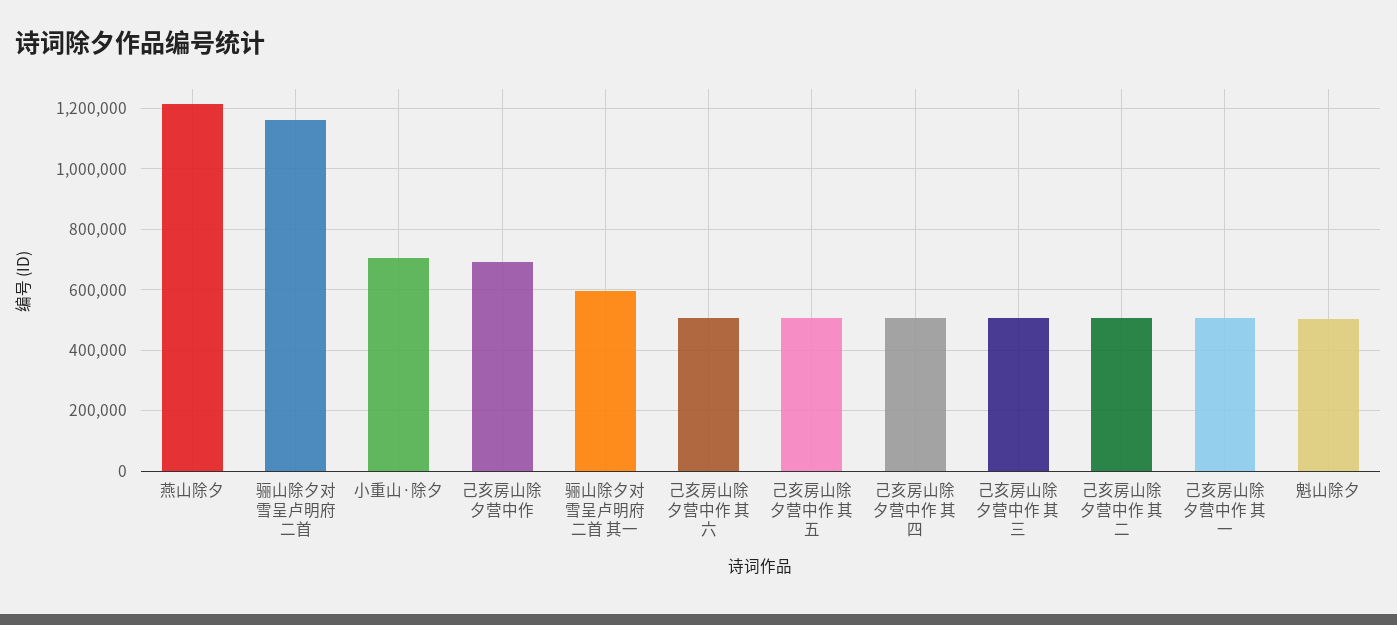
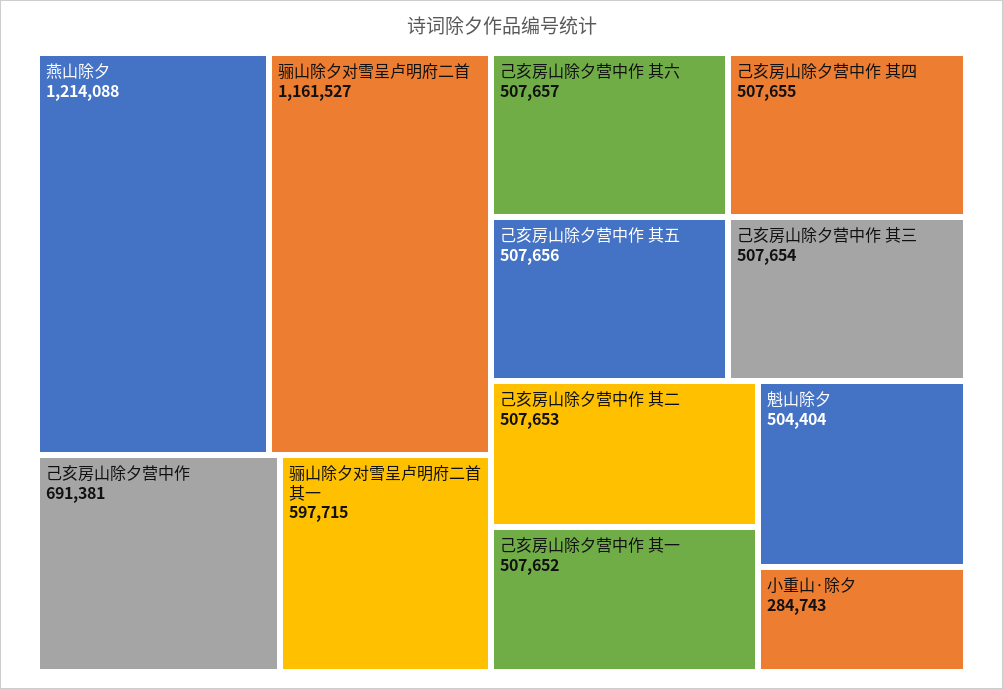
小重山·除夕: 700000 -> 284743

